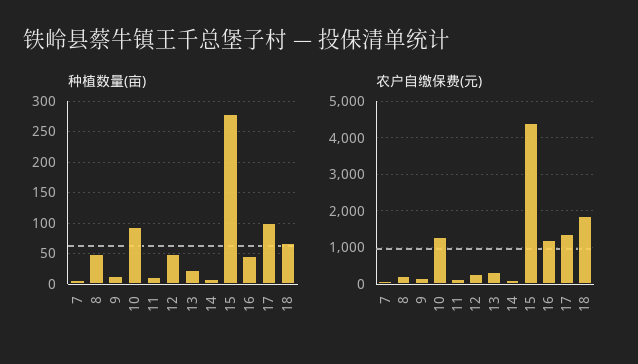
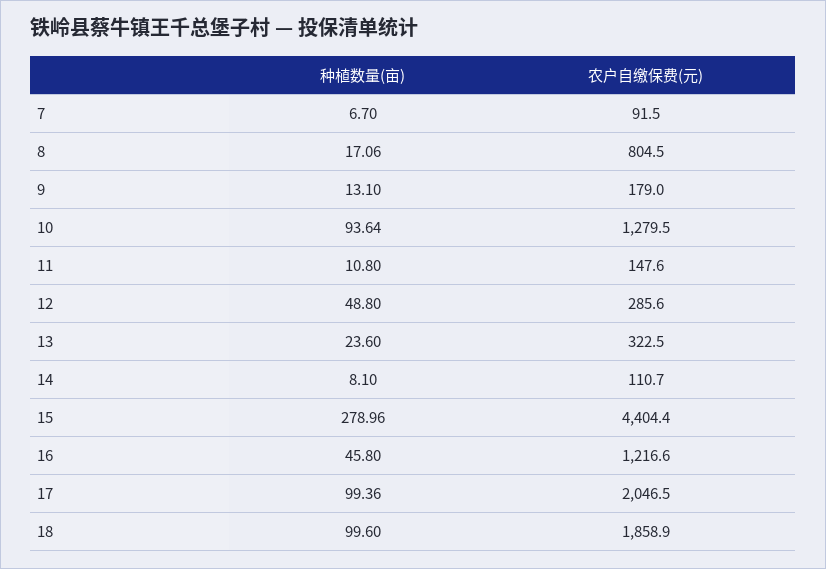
种植数量(亩), 8: 50 -> 17.06
种植数量(亩), 18: 70 -> 99.6
农户自缴保费(元), 8: 200 -> 804.5
农户自缴保费(元), 17: 1400 -> 2046.5

